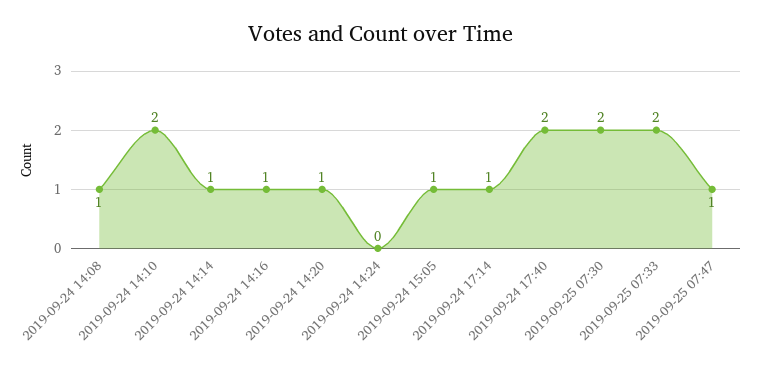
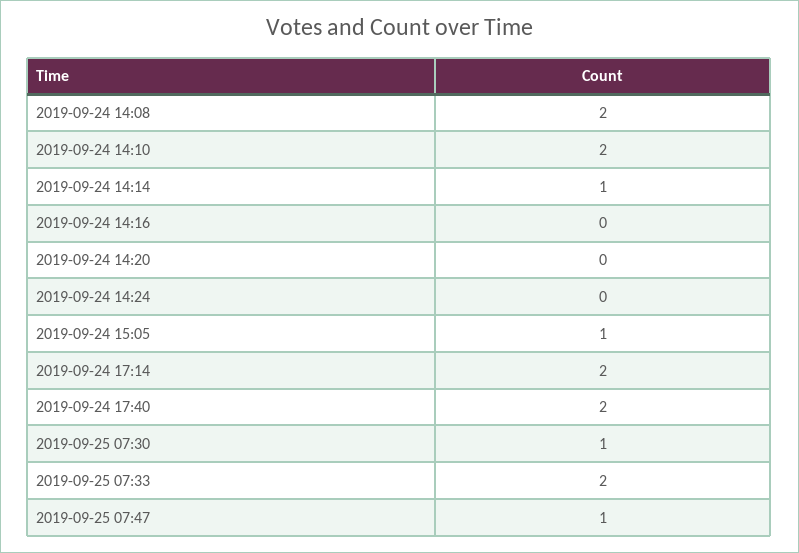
2019-09-24 14:08: 1 -> 2
2019-09-24 14:16: 1 -> 0
2019-09-24 14:20: 1 -> 0
2019-09-24 17:14: 1 -> 2
2019-09-25 07:30: 2 -> 1

